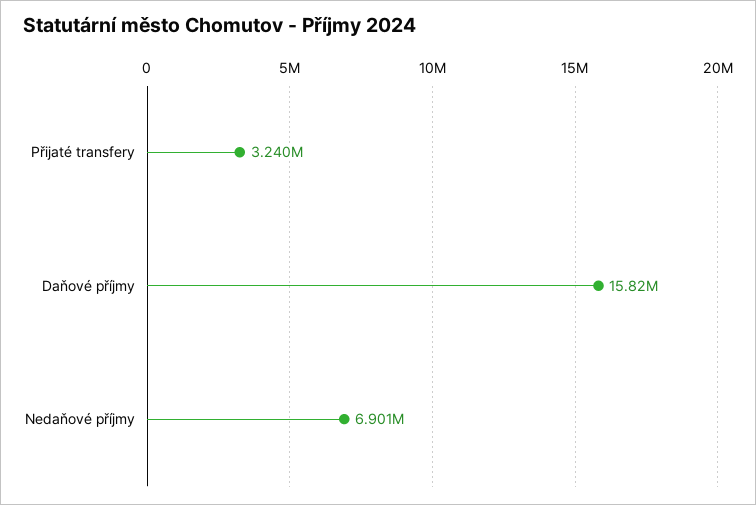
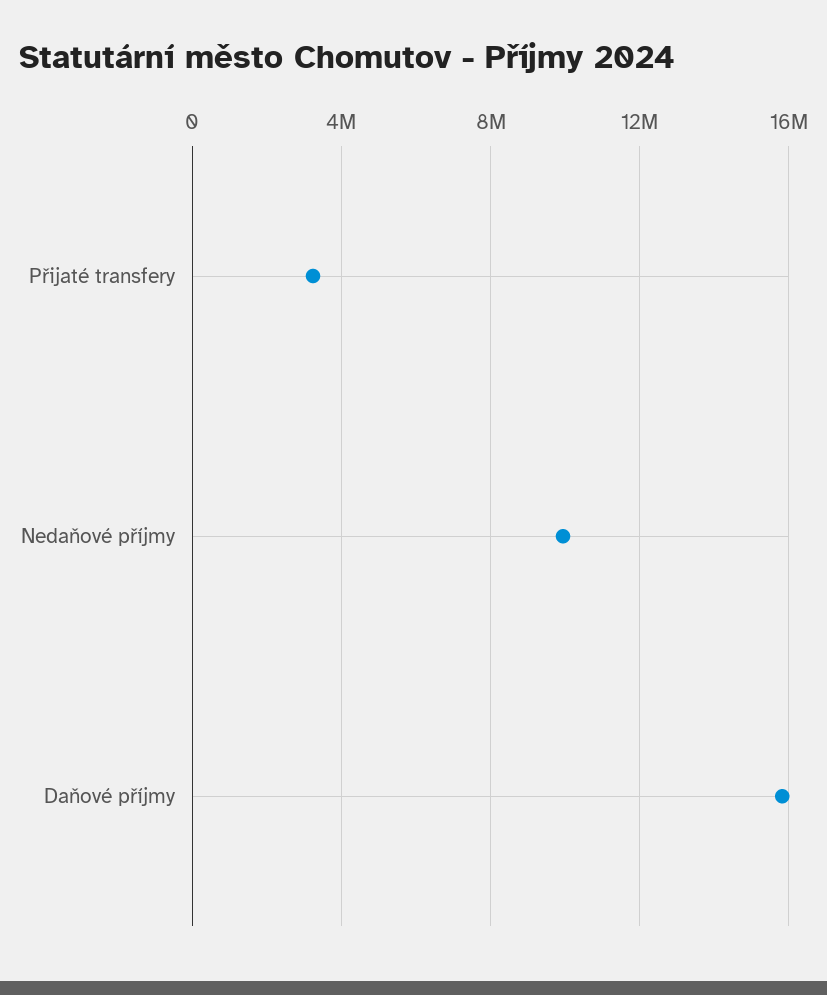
Nedaňové příjmy: 6901000 -> 10000000

